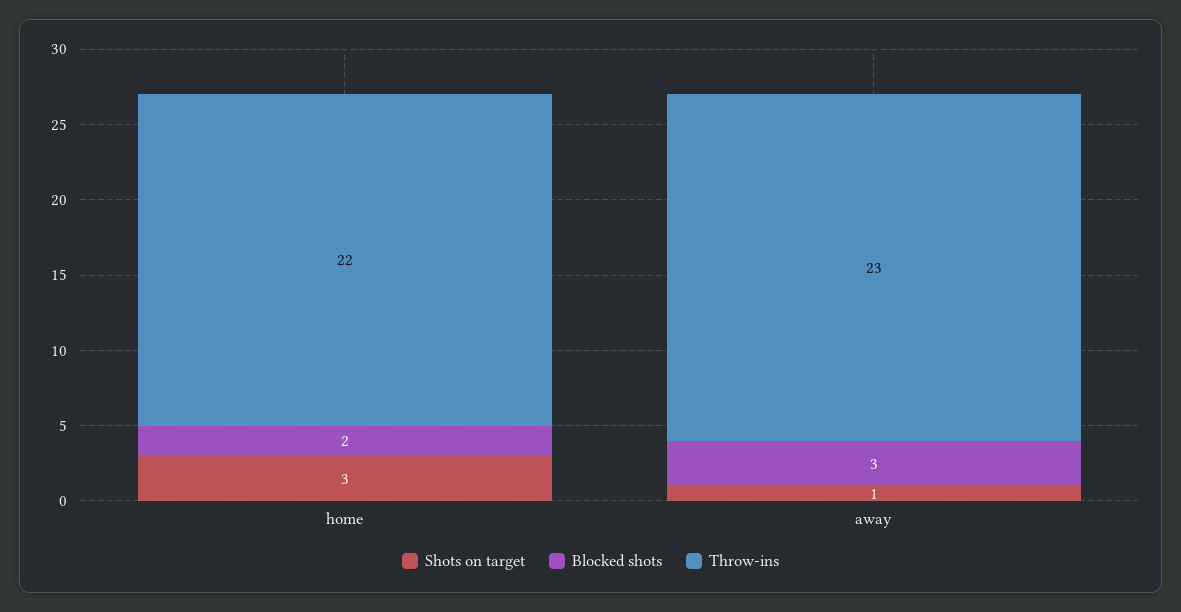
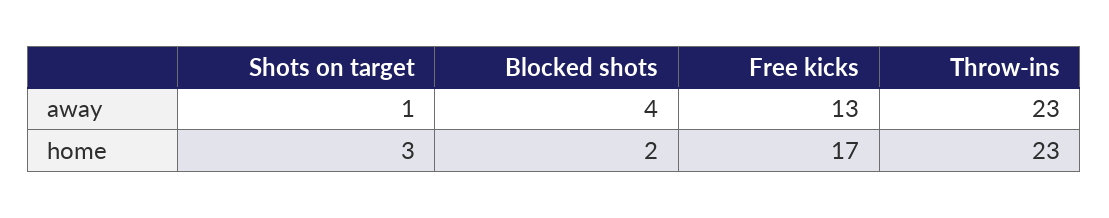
Throw-ins, home: 22 -> 23
Blocked shots, away: 3 -> 4
Free kicks, away: none -> 13
Free kicks, home: none -> 17

